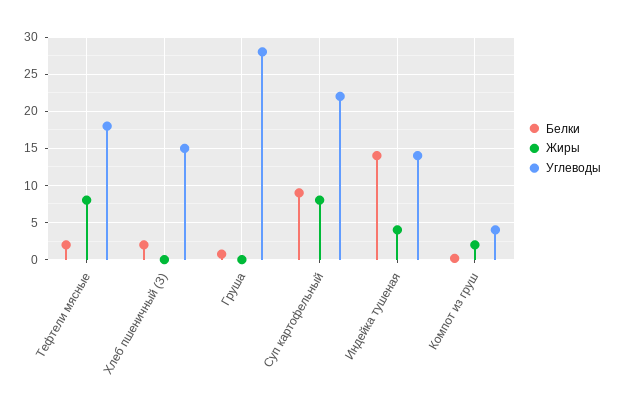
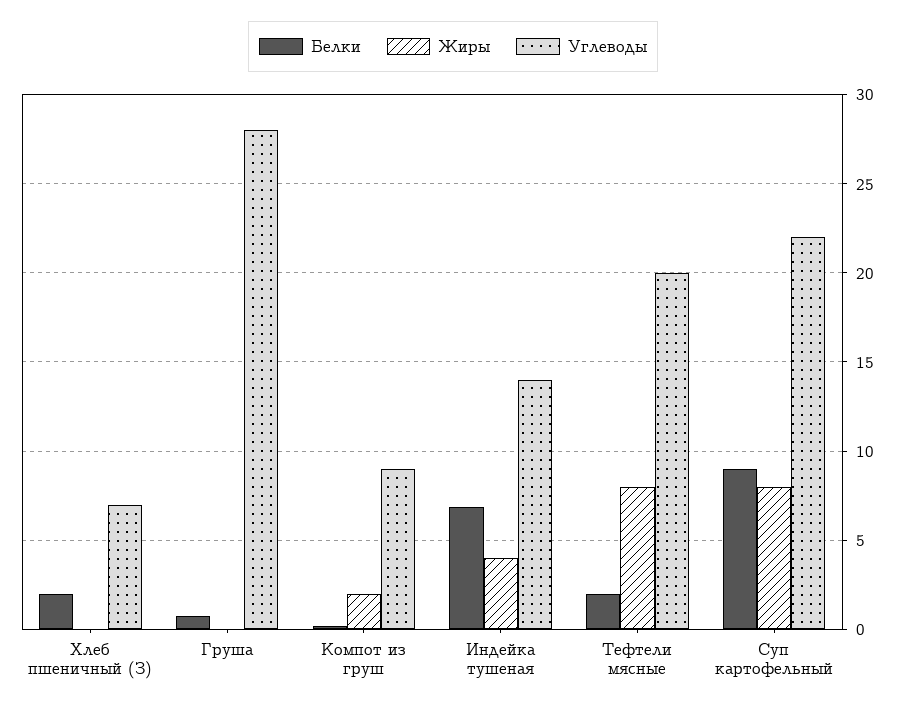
Углеводы, Тефтели мясные: 18 -> 20
Углеводы, Хлеб пшеничный (З): 15 -> 7
Белки, Индейка тушеная: 14 -> 7
Углеводы, Компот из груш: 4 -> 9

